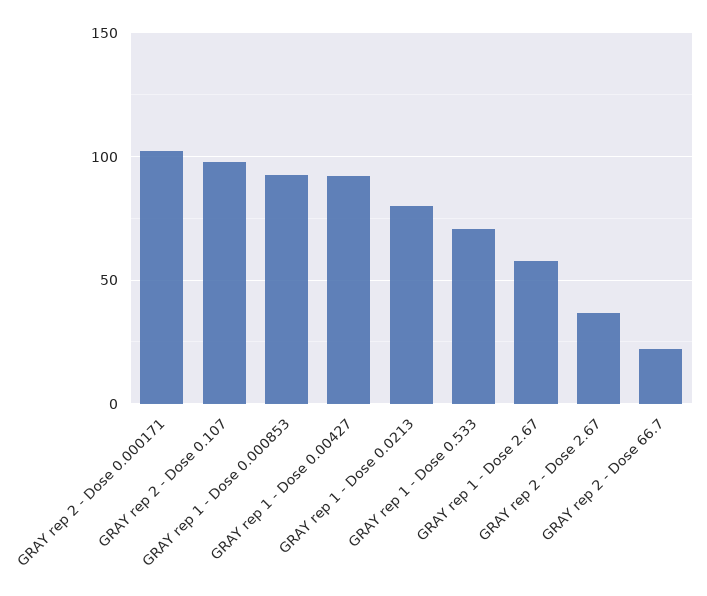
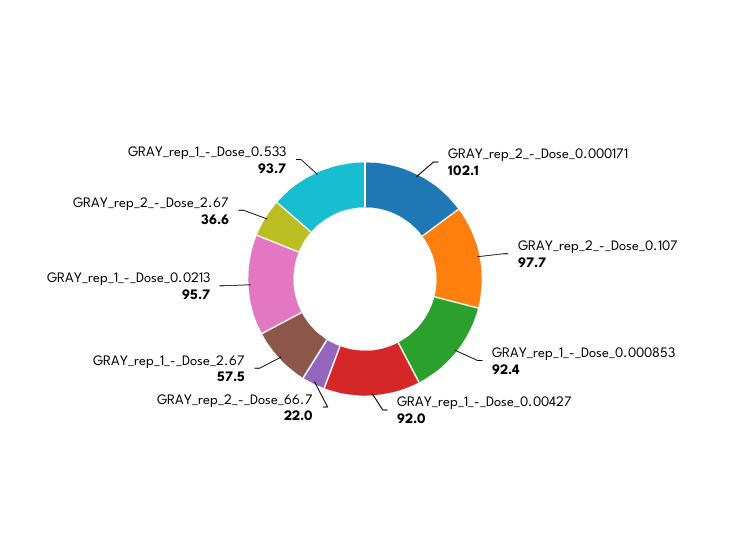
GRAY rep 1 - Dose 0.0213: 80 -> 95.7
GRAY rep 1 - Dose 0.533: 70 -> 93.7

